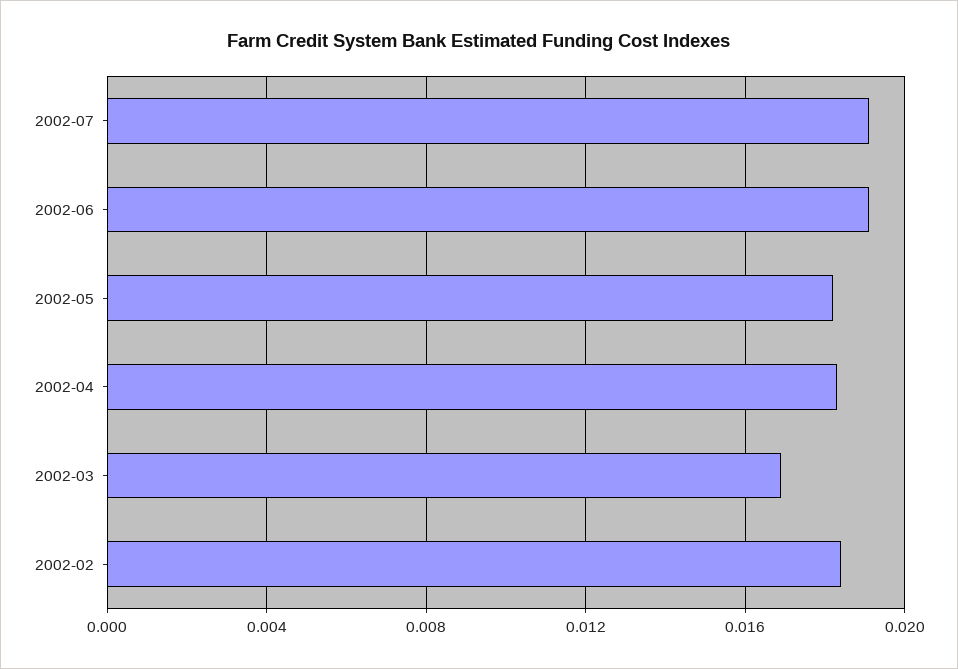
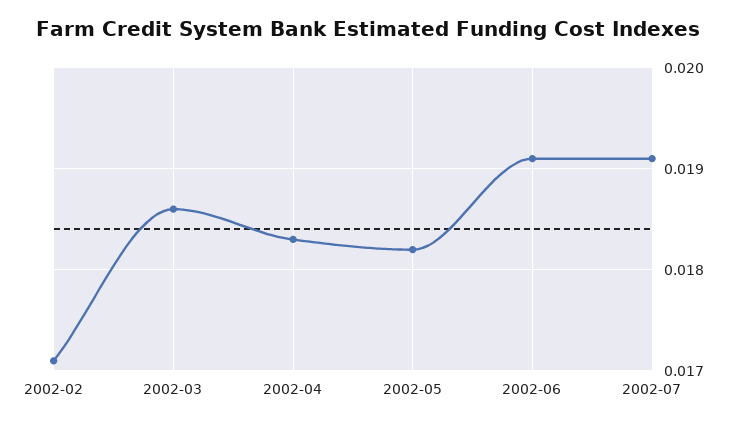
2002-03: 0.017 -> 0.0186
2002-02: 0.0185 -> 0.0171

